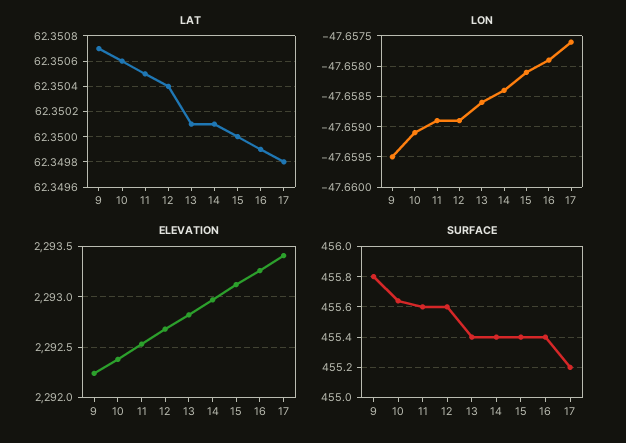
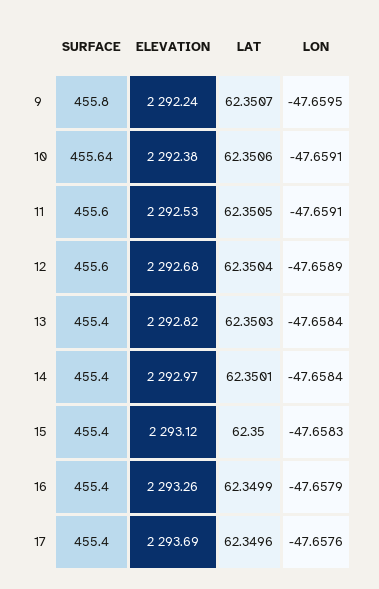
LAT, 13: 62.3501 -> 62.3503
LAT, 17: 62.3498 -> 62.3496
LON, 11: -47.6589 -> -47.6591
LON, 13: -47.6586 -> -47.6584
LON, 15: -47.6581 -> -47.6583
ELEVATION, 17: 2293.4 -> 2293.69
SURFACE, 17: 455.2 -> 455.4

